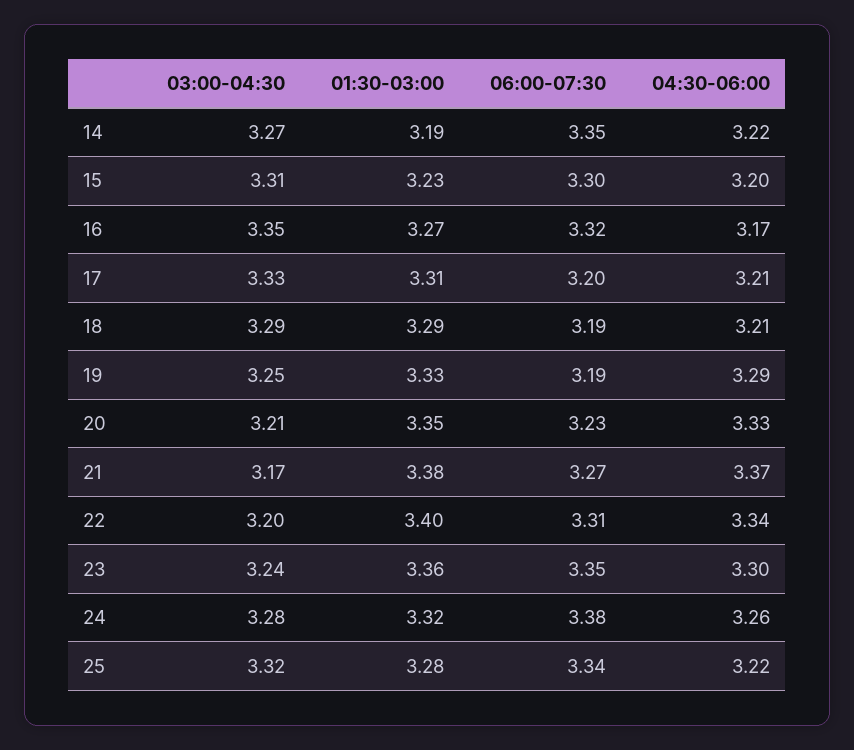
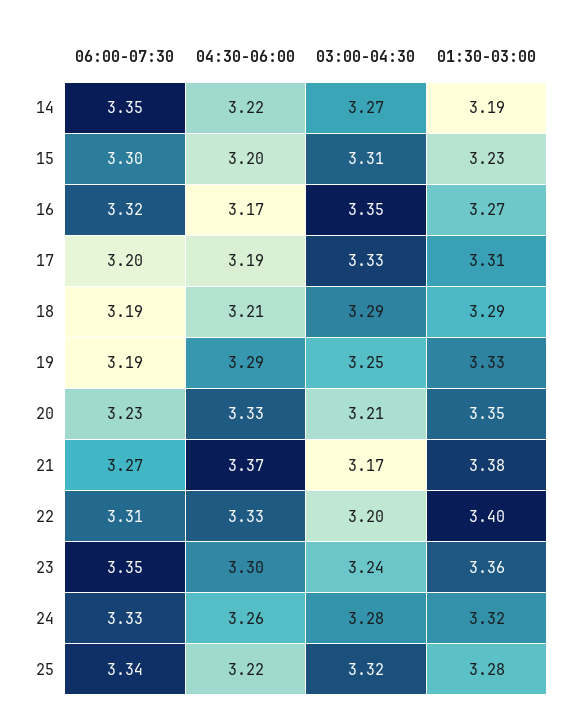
04:30-06:00, 17: 3.21 -> 3.19
04:30-06:00, 22: 3.34 -> 3.33
06:00-07:30, 24: 3.38 -> 3.33

